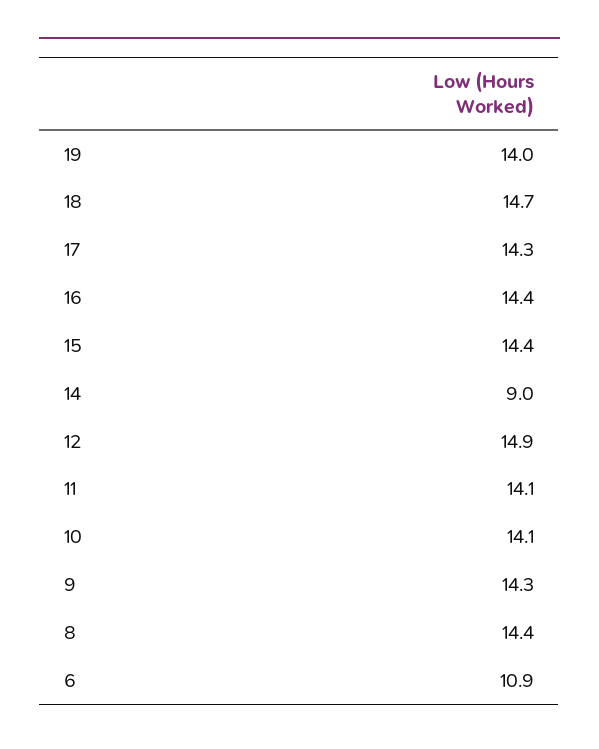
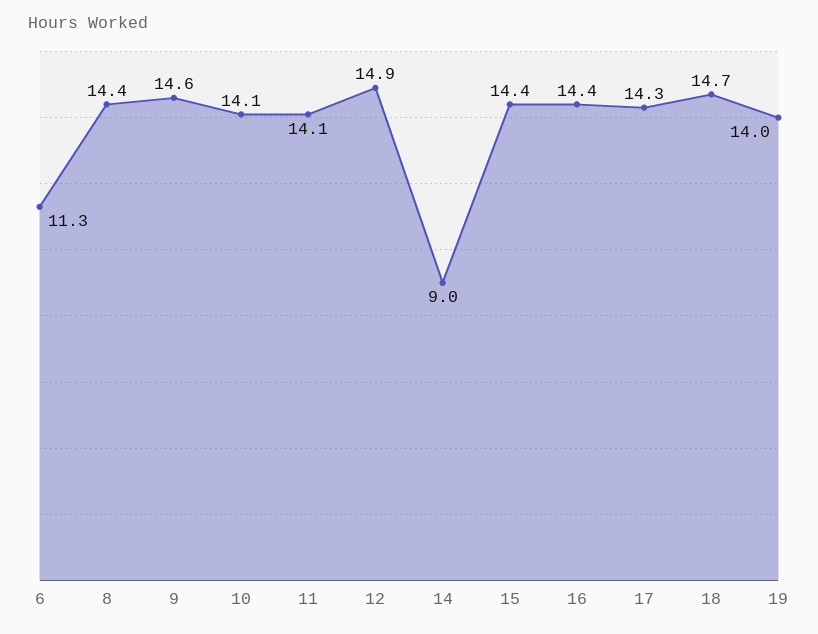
9: 14.3 -> 14.6
6: 10.9 -> 11.3

